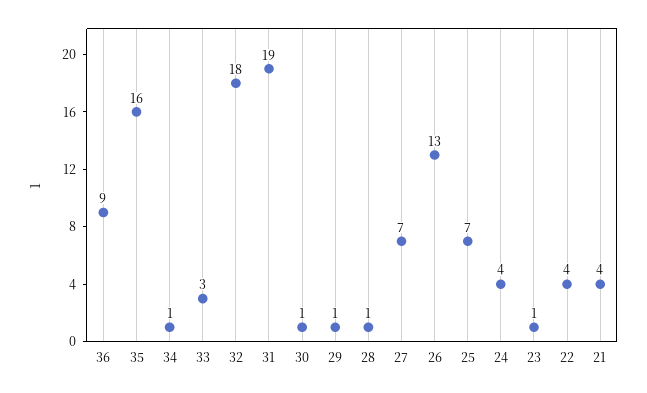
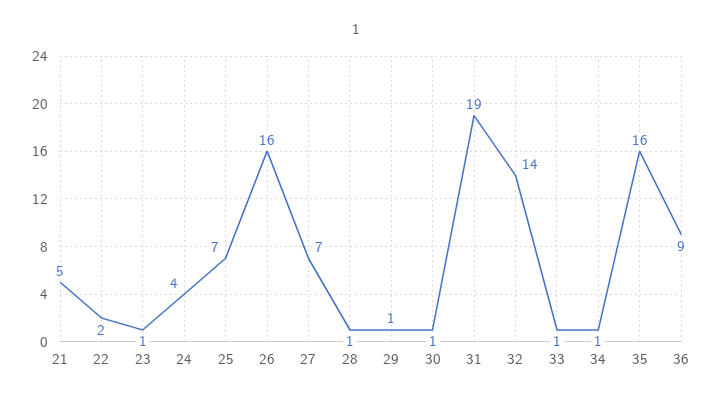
33: 3 -> 1
32: 18 -> 14
26: 13 -> 16
22: 4 -> 2
21: 4 -> 5

